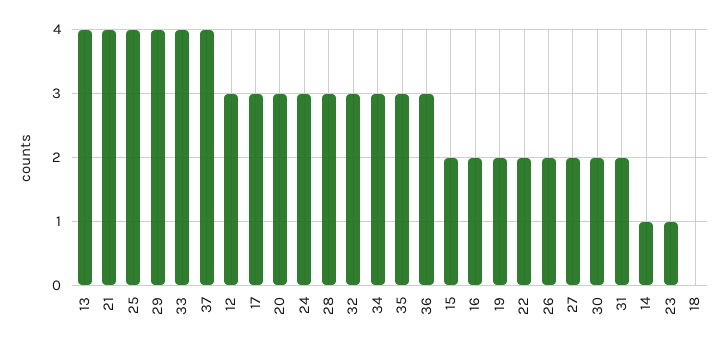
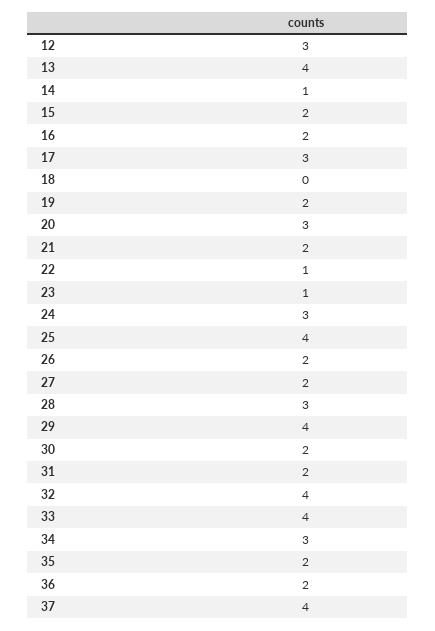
21: 4 -> 2
32: 3 -> 4
35: 3 -> 2
36: 3 -> 2
22: 2 -> 1

